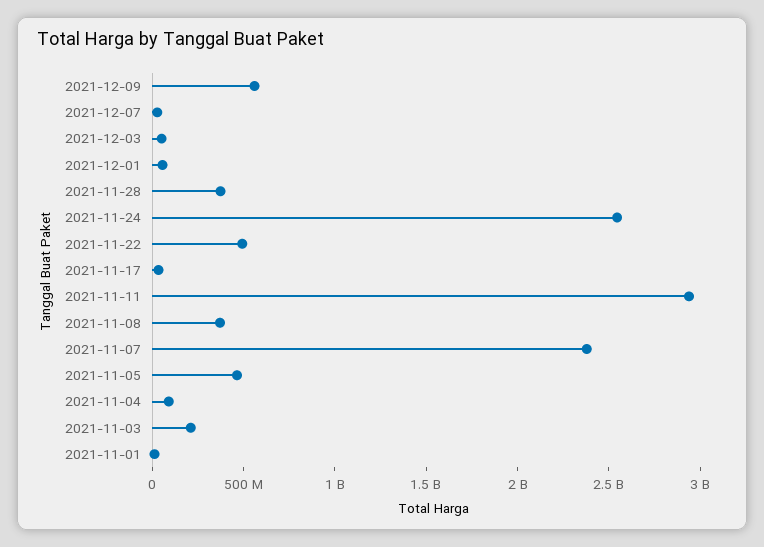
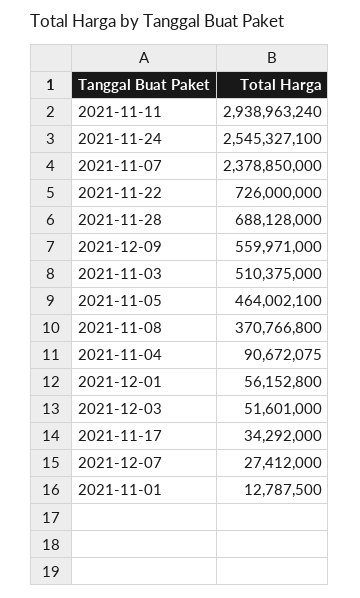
2021-11-28: 400000000 -> 688128000
2021-11-22: 500000000 -> 726000000
2021-11-03: 200000000 -> 510375000

